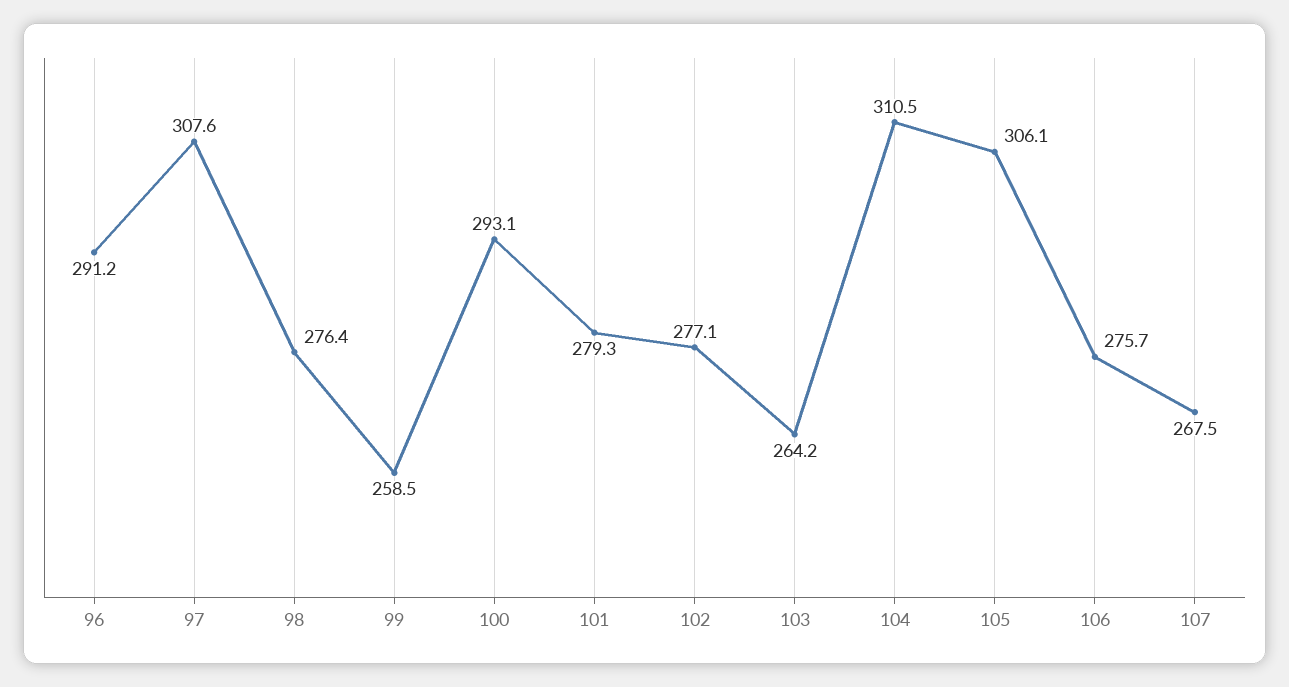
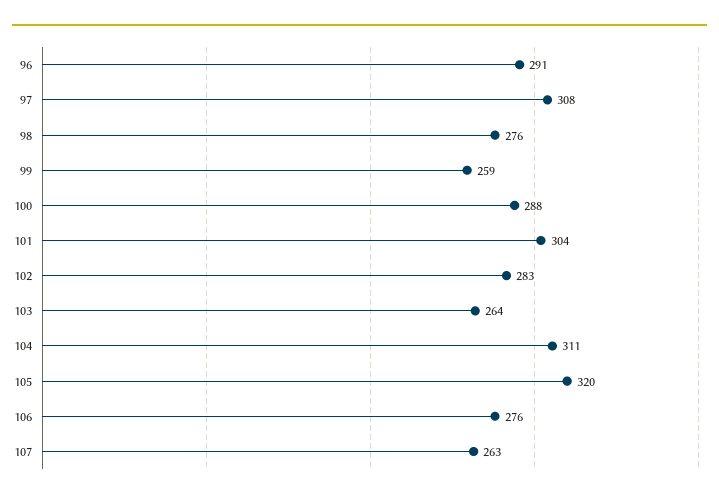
100: 293.1 -> 288
101: 279.3 -> 304
102: 277.1 -> 283
105: 306.1 -> 320
107: 267.5 -> 263

